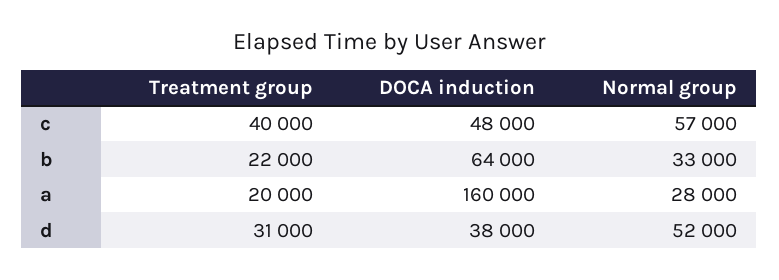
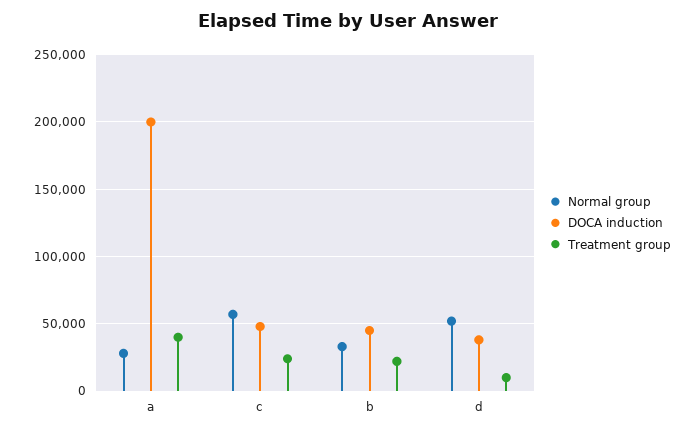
Treatment group, c: 40000 -> 25000
DOCA induction, b: 64000 -> 45000
Treatment group, a: 20000 -> 40000
DOCA induction, a: 160000 -> 200000
Treatment group, d: 31000 -> 10000

